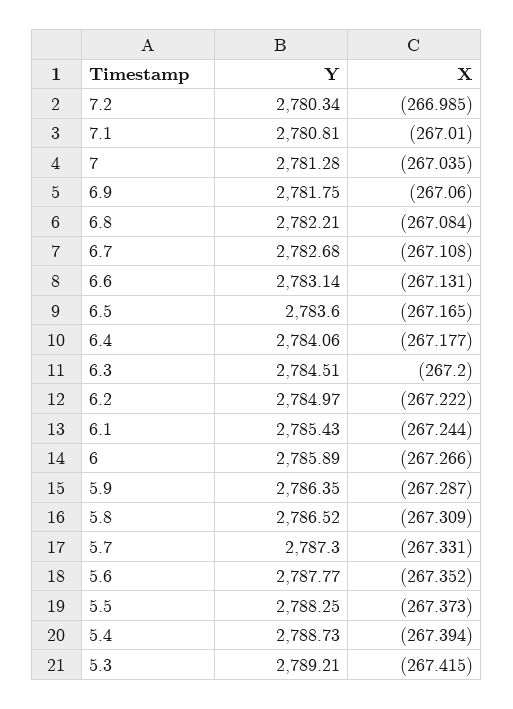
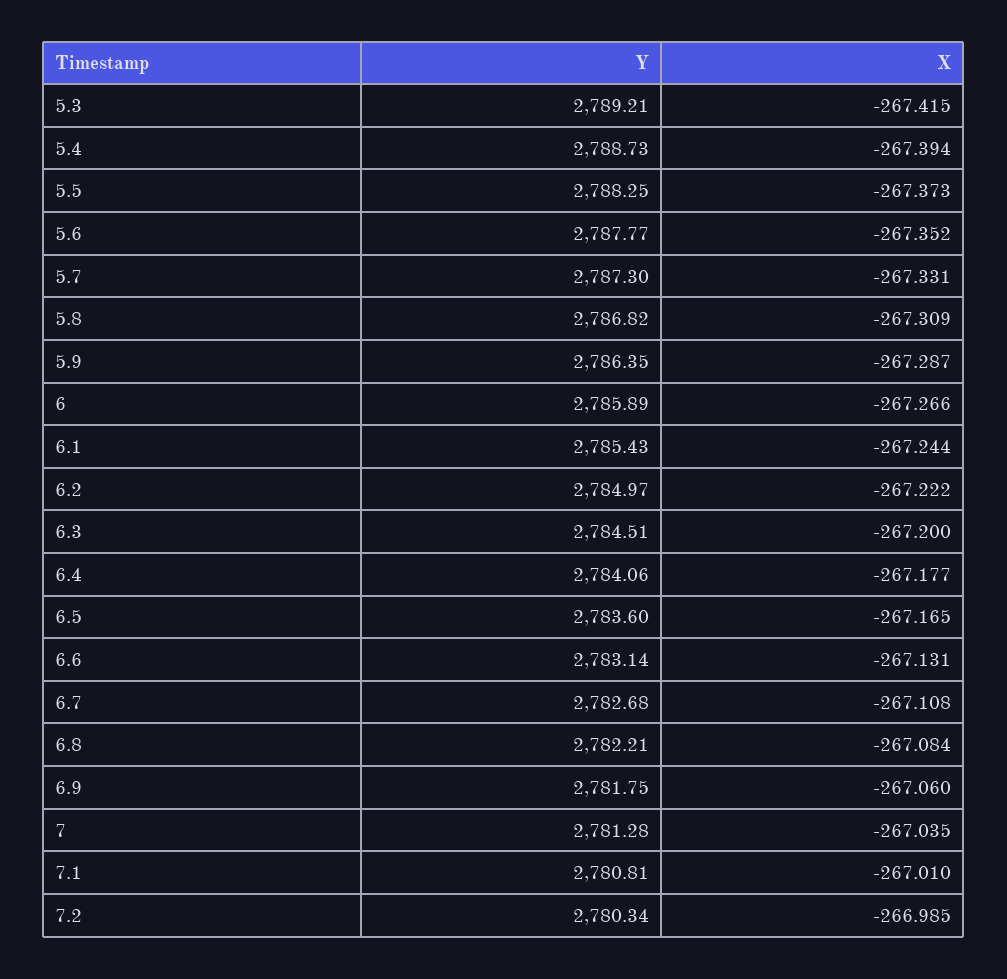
Y, 5.8: 2786.52 -> 2786.82

